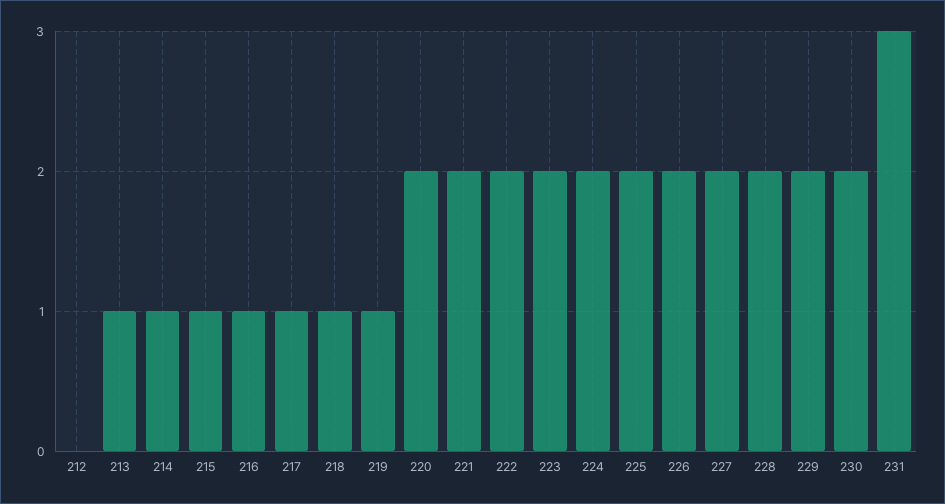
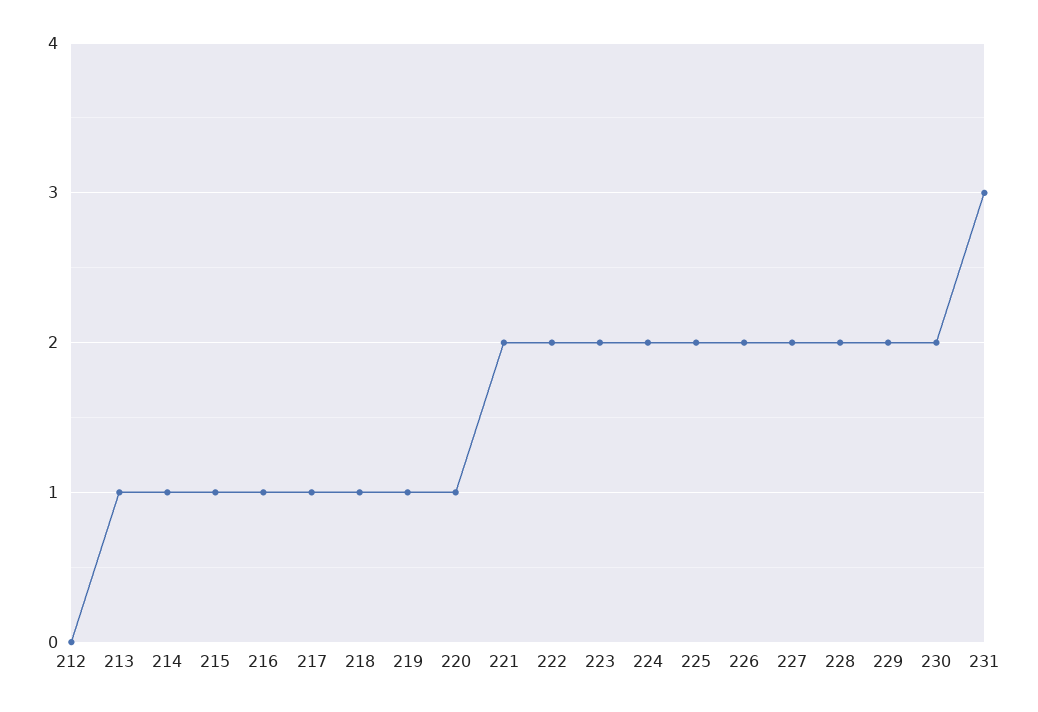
220: 2 -> 1

